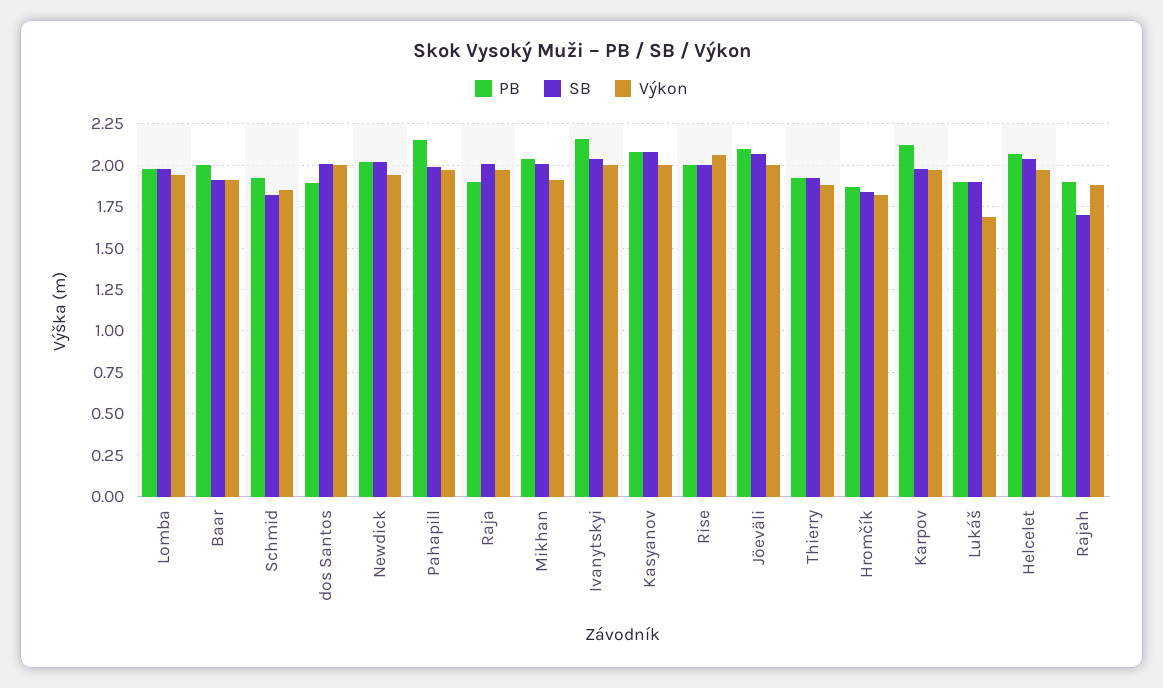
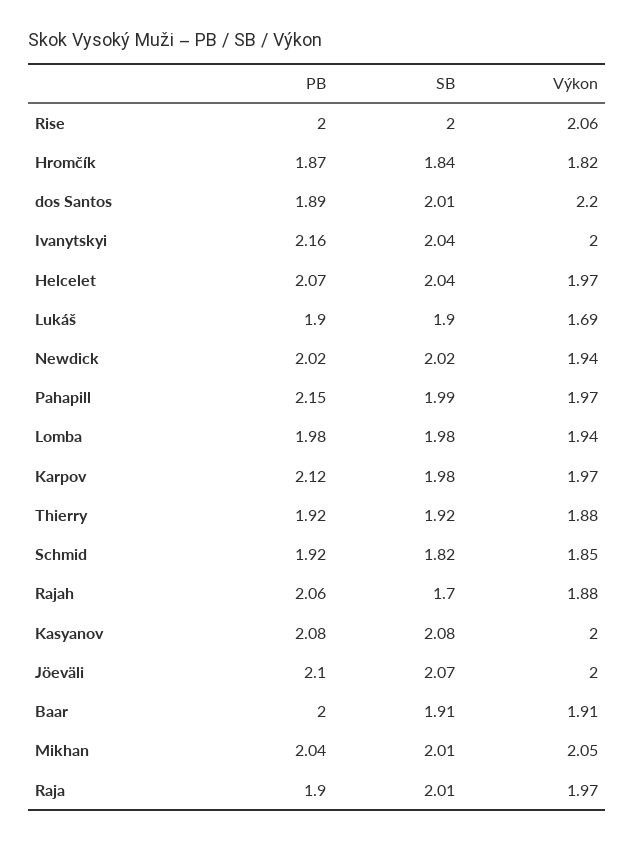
Výkon, dos Santos: 2 -> 2.2
Výkon, Mikhan: 1.9 -> 2.05
PB, Rajah: 1.9 -> 2.06

